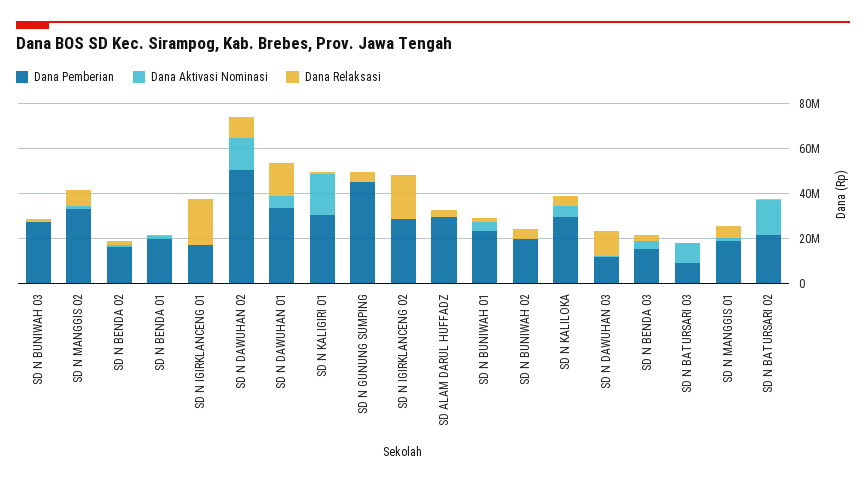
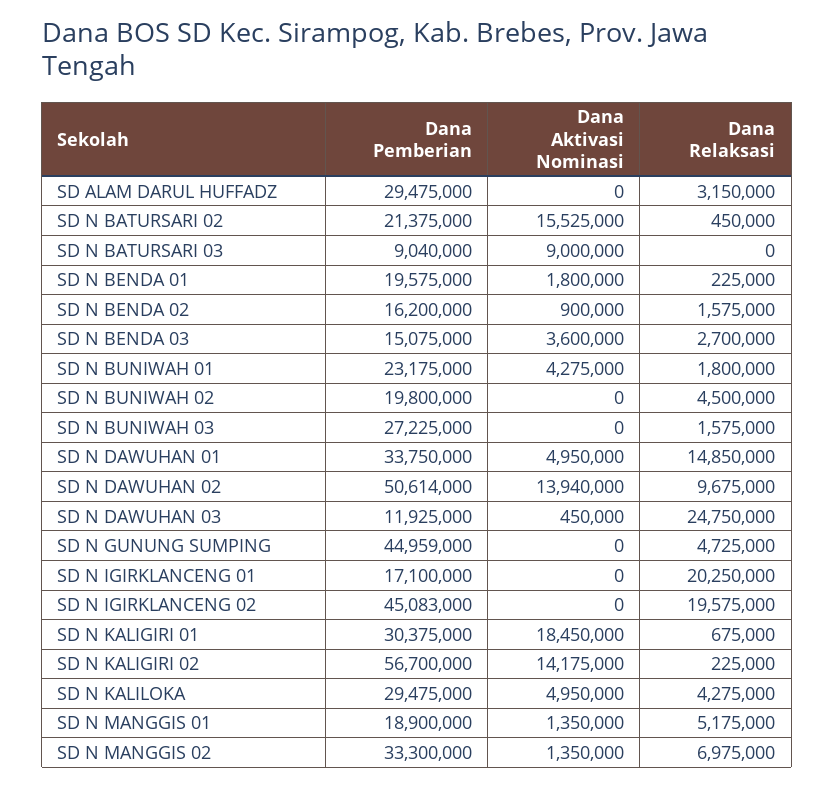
Dana Pemberian, SD N IGIRKLANCENG 02: 30000000 -> 45083000
Dana Relaksasi, SD N DAWUHAN 03: 10000000 -> 24750000
Dana Pemberian, SD N KALIGIRI 02: none -> 56700000
Dana Aktivasi Nominasi, SD N KALIGIRI 02: none -> 14175000
Dana Relaksasi, SD N KALIGIRI 02: none -> 225000

